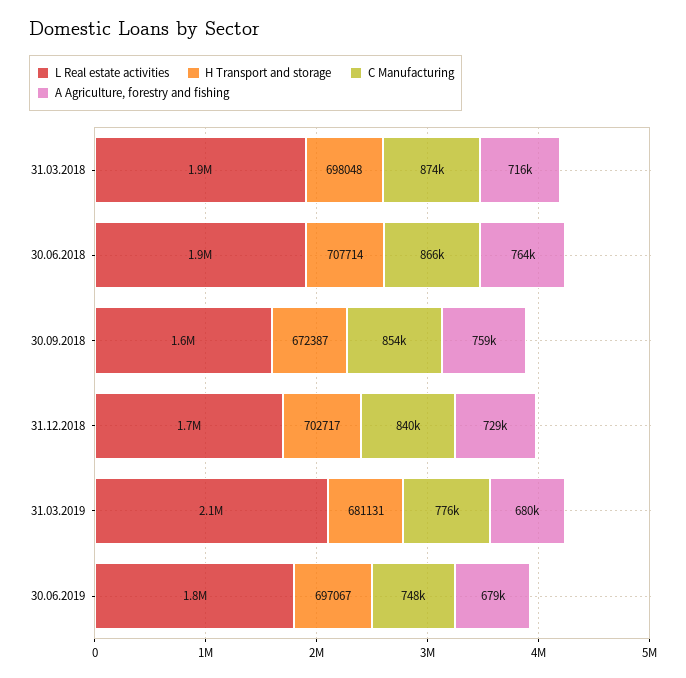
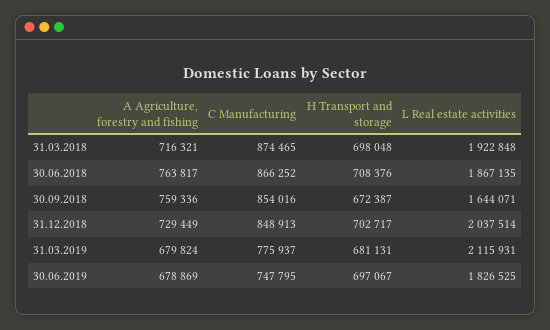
H Transport and storage, 30.06.2018: 707714 -> 708376
L Real estate activities, 31.12.2018: 1700000 -> 2037514
C Manufacturing, 31.12.2018: 840000 -> 848913

